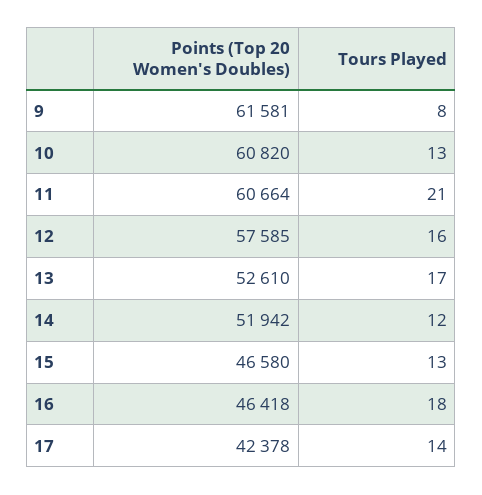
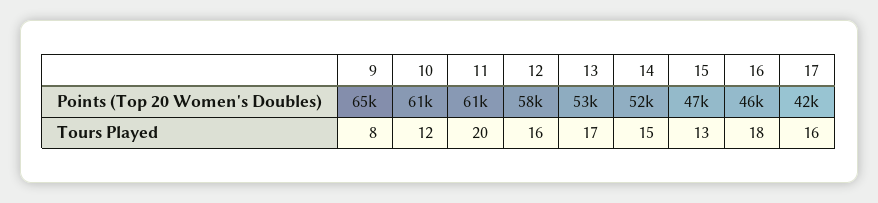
Points (Top 20 Women's Doubles), 9: 61581 -> 65000
Tours Played, 10: 13 -> 12
Tours Played, 11: 21 -> 20
Tours Played, 14: 12 -> 15
Tours Played, 17: 14 -> 16

